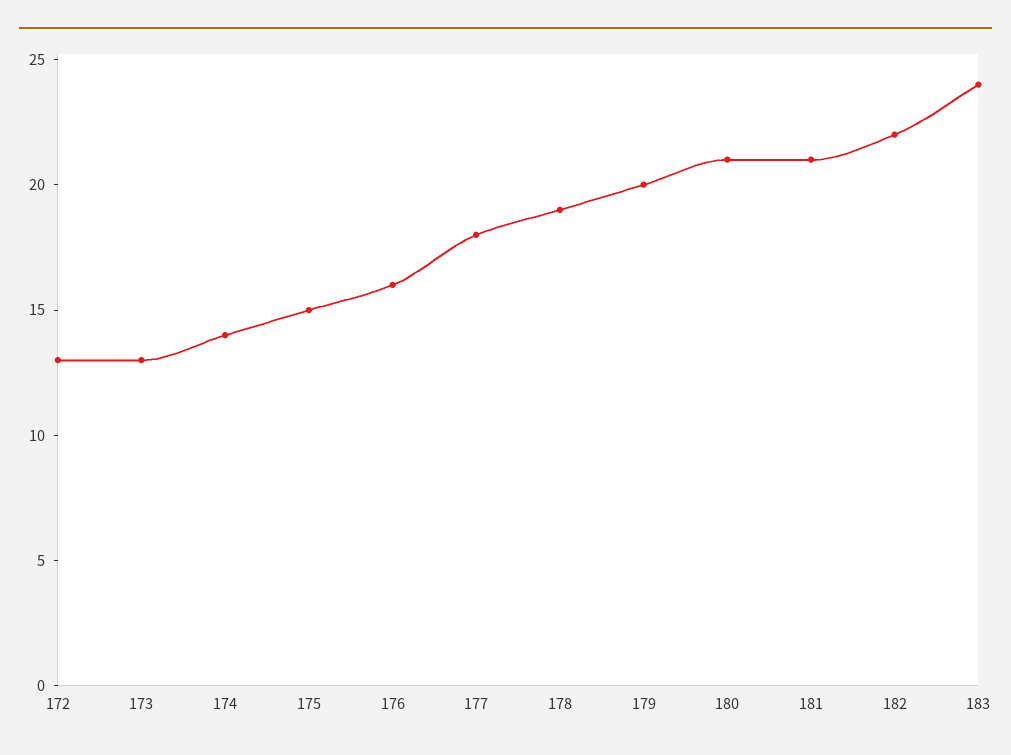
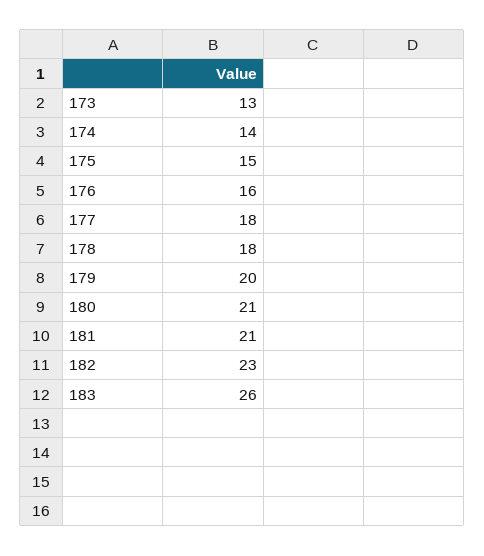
172: 13 -> none
178: 19 -> 18
182: 22 -> 23
183: 24 -> 26

